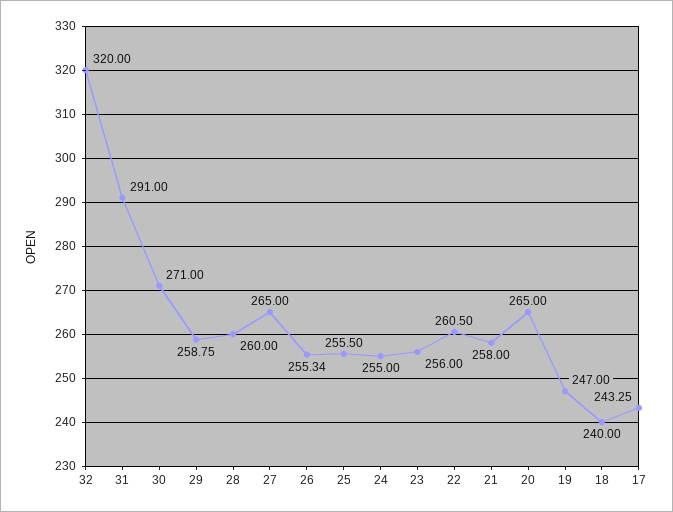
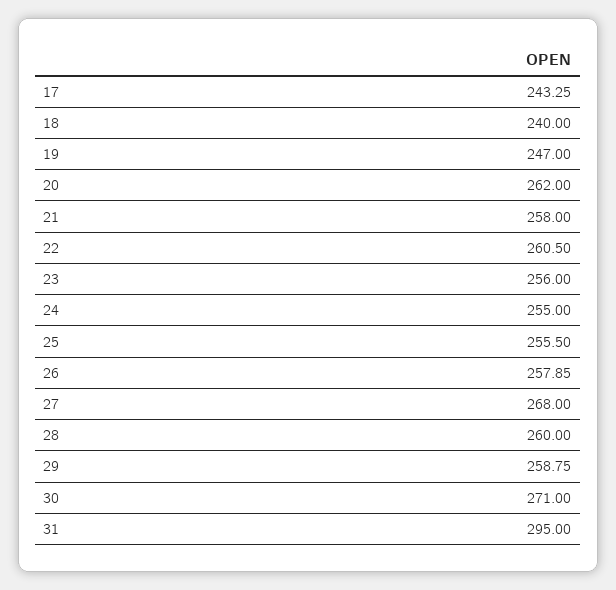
32: 320 -> none
31: 291 -> 295
27: 265 -> 268
26: 255.34 -> 257.85
20: 265 -> 262

